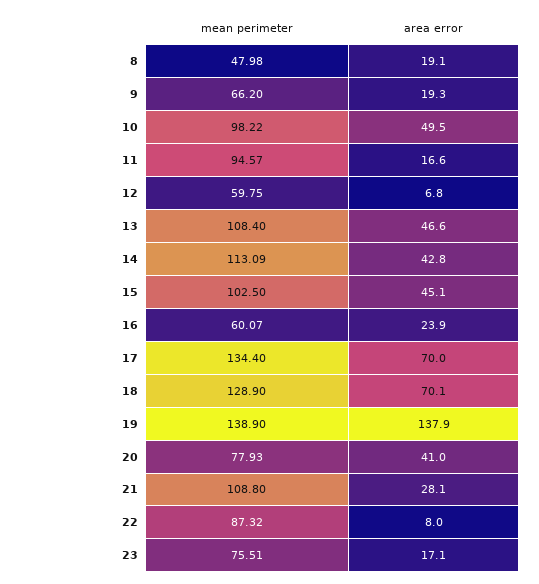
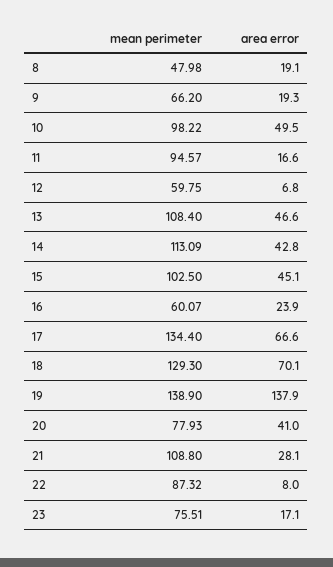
area error, 17: 70 -> 66.6
mean perimeter, 18: 128.9 -> 129.3

